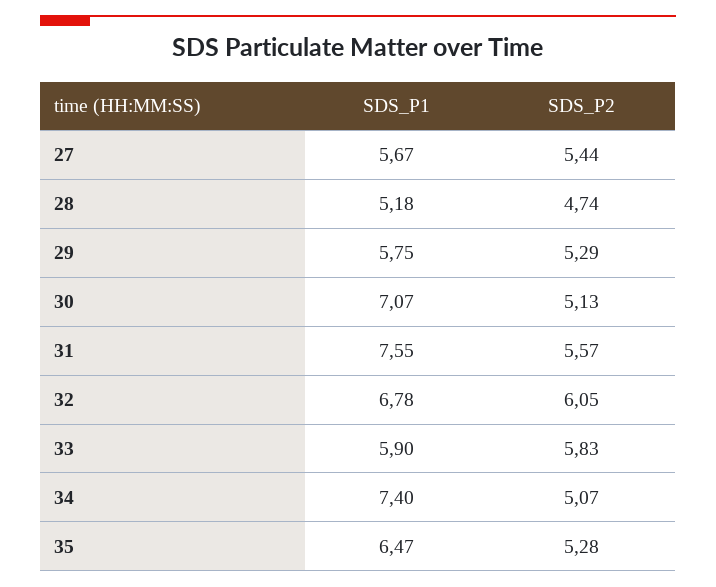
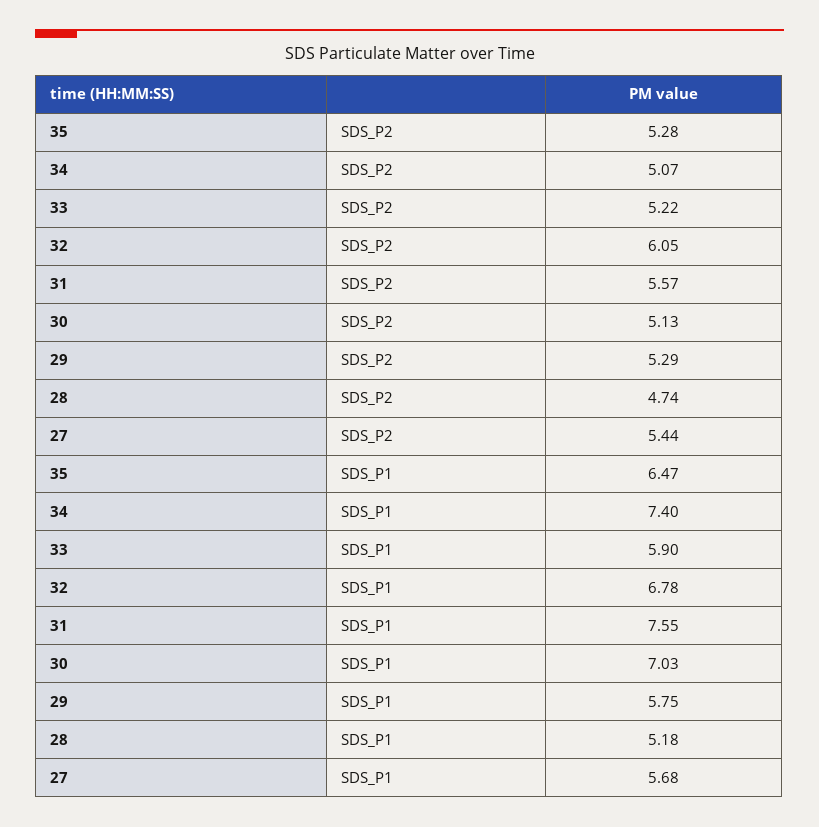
SDS_P1, 27: 5.67 -> 5.68
SDS_P1, 30: 7.07 -> 7.03
SDS_P2, 33: 5.83 -> 5.22

